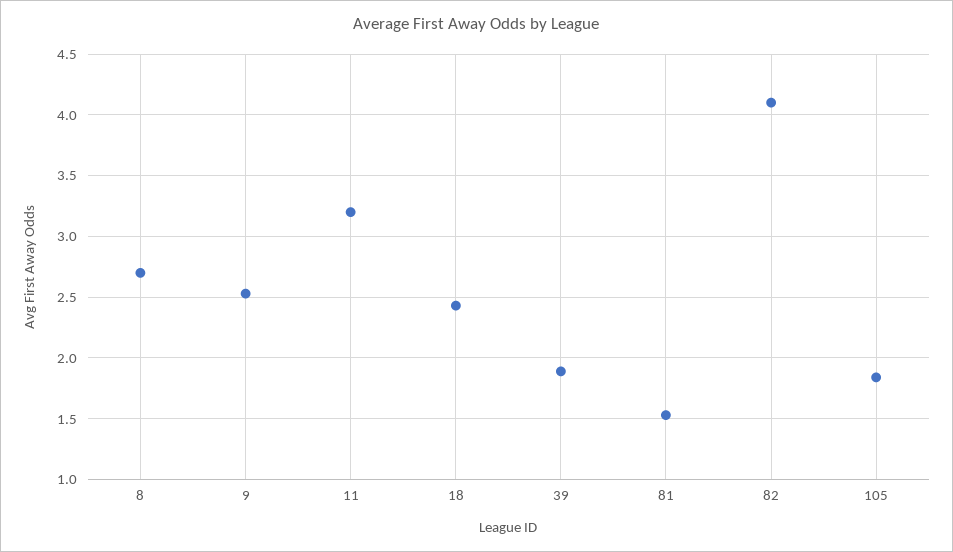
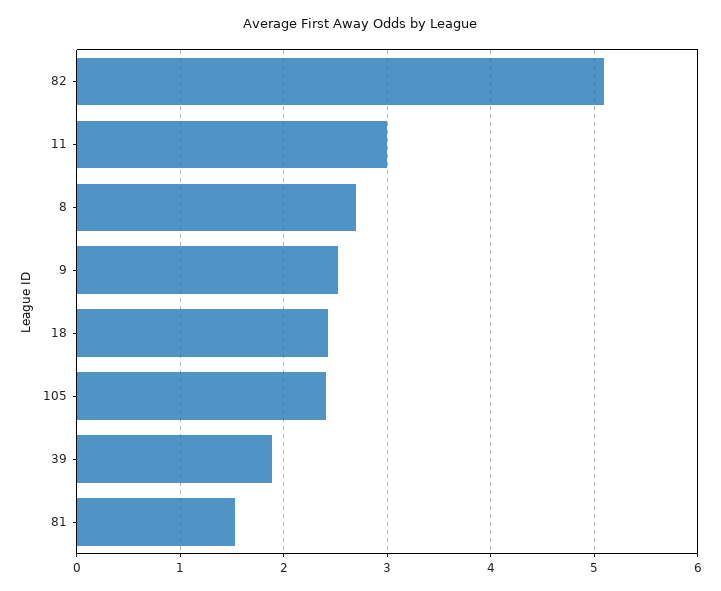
11: 3.2 -> 3
82: 4.1 -> 5.1
105: 1.85 -> 2.4

